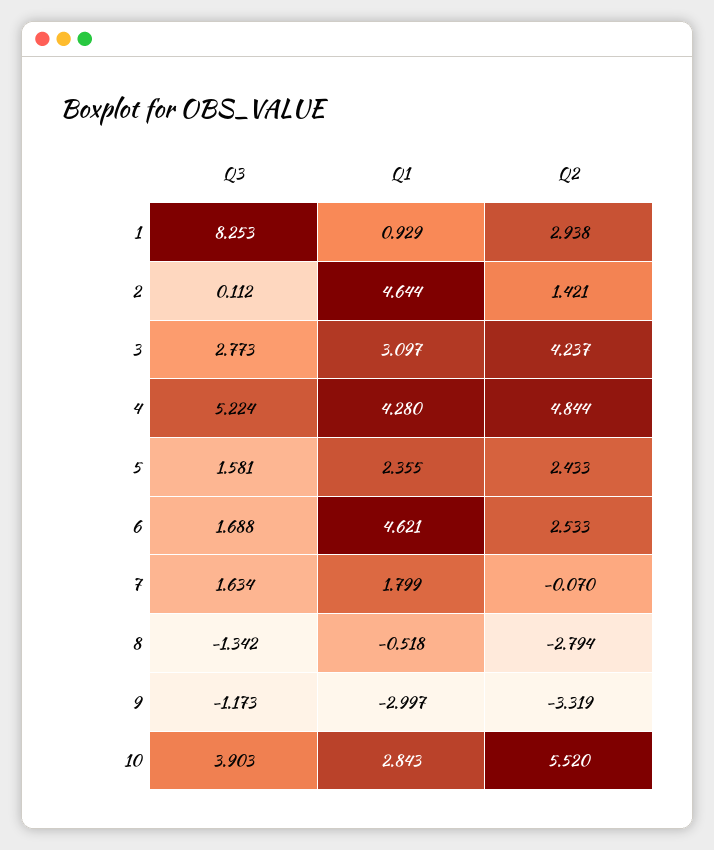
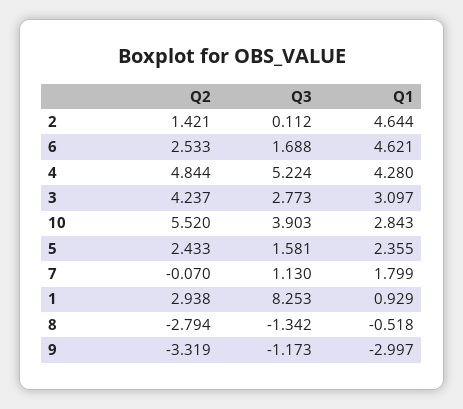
Q3, 7: 1.634 -> 1.13

